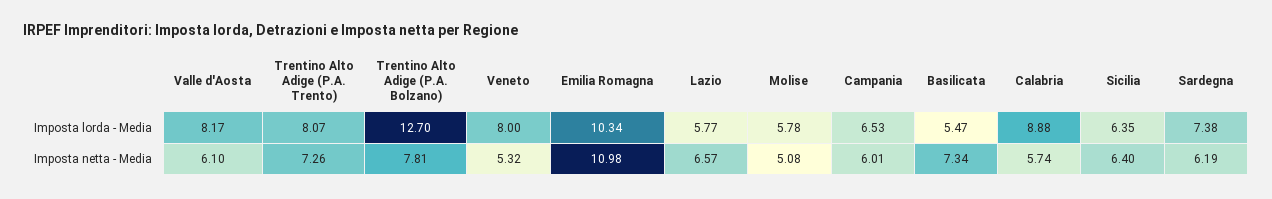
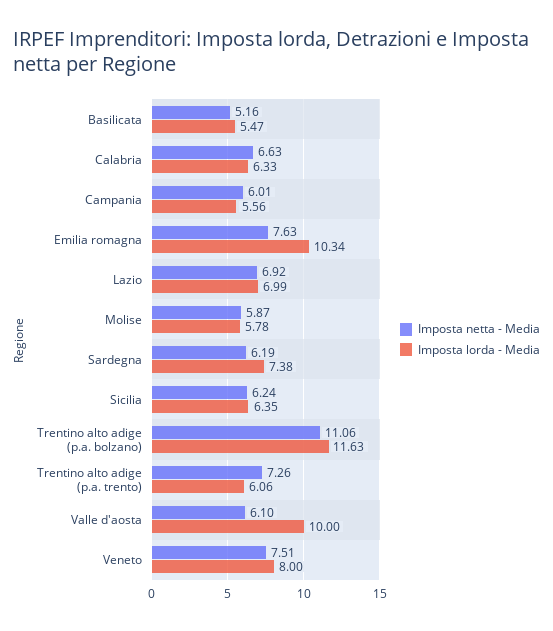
Imposta lorda - Media, Valle d'Aosta: 8.17 -> 10
Imposta lorda - Media, Trentino Alto Adige (P.A. Trento): 8.07 -> 6.06
Imposta lorda - Media, Trentino Alto Adige (P.A. Bolzano): 12.7 -> 11.63
Imposta lorda - Media, Lazio: 5.77 -> 6.99
Imposta lorda - Media, Campania: 6.53 -> 5.56
Imposta lorda - Media, Calabria: 8.88 -> 6.33
Imposta netta - Media, Trentino Alto Adige (P.A. Bolzano): 7.81 -> 11.06
Imposta netta - Media, Veneto: 5.32 -> 7.51
Imposta netta - Media, Emilia Romagna: 10.98 -> 7.63
Imposta netta - Media, Lazio: 6.57 -> 6.92
Imposta netta - Media, Molise: 5.08 -> 5.87
Imposta netta - Media, Basilicata: 7.34 -> 5.16
Imposta netta - Media, Calabria: 5.74 -> 6.63
Imposta netta - Media, Sicilia: 6.4 -> 6.24

